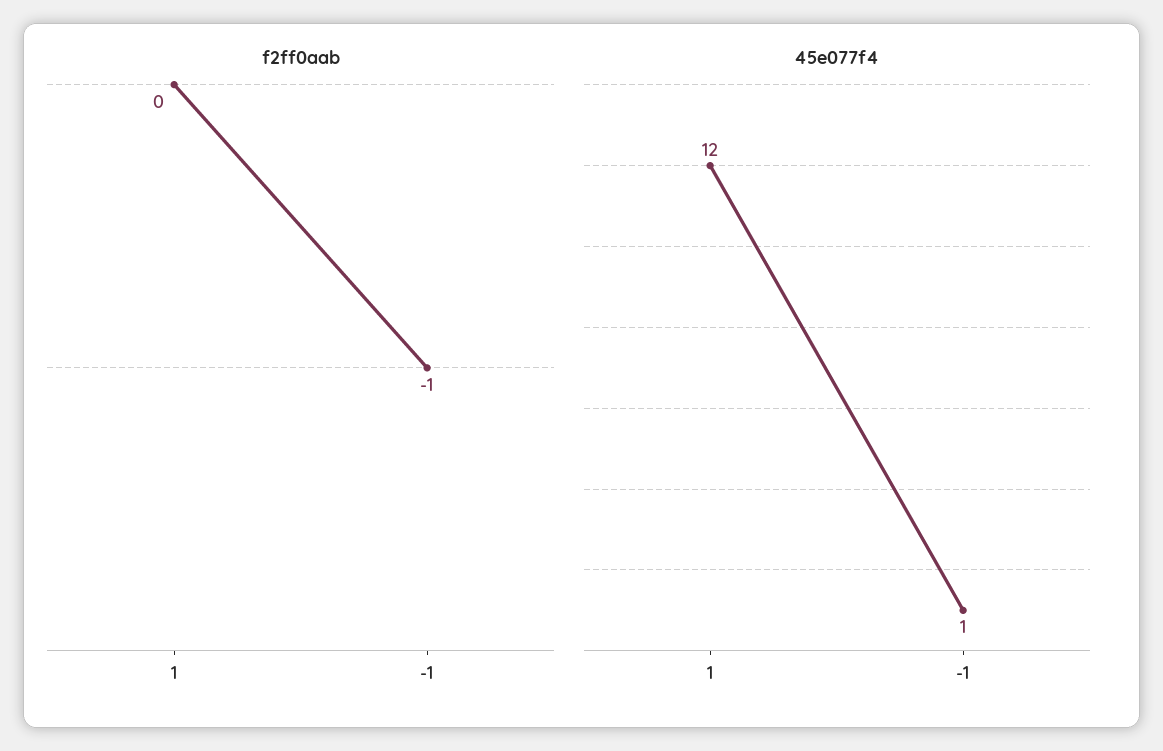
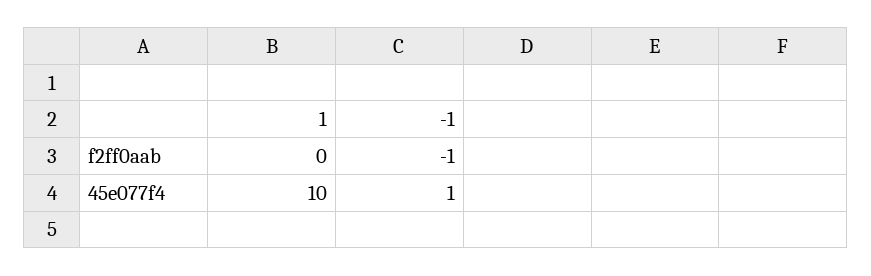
45e077f4, 1: 12 -> 10

